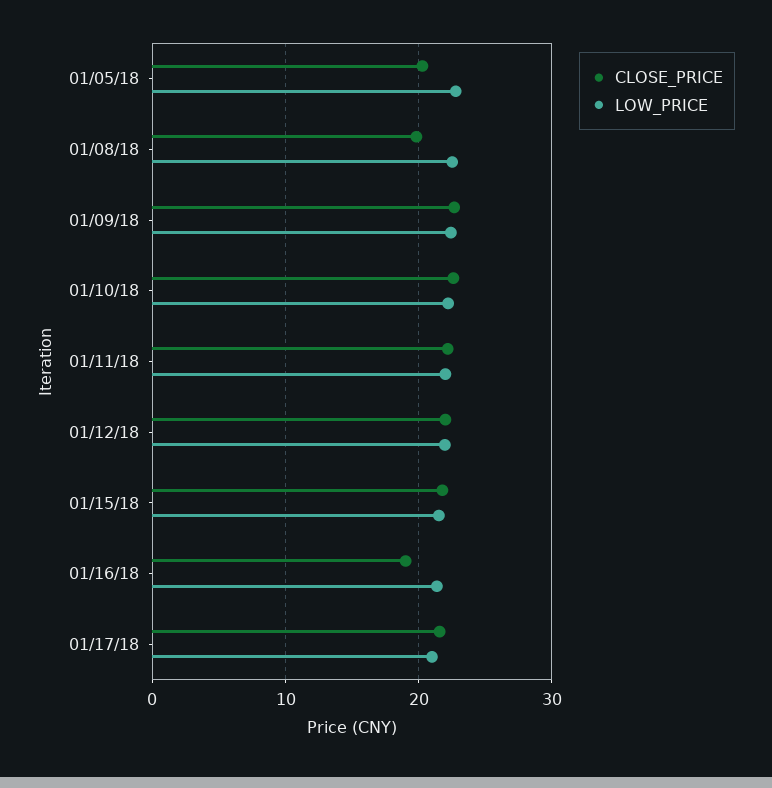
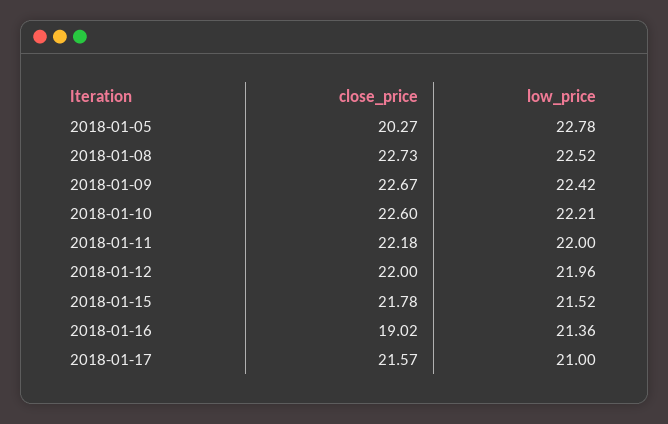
CLOSE_PRICE, 01/08/18: 20 -> 22.73

